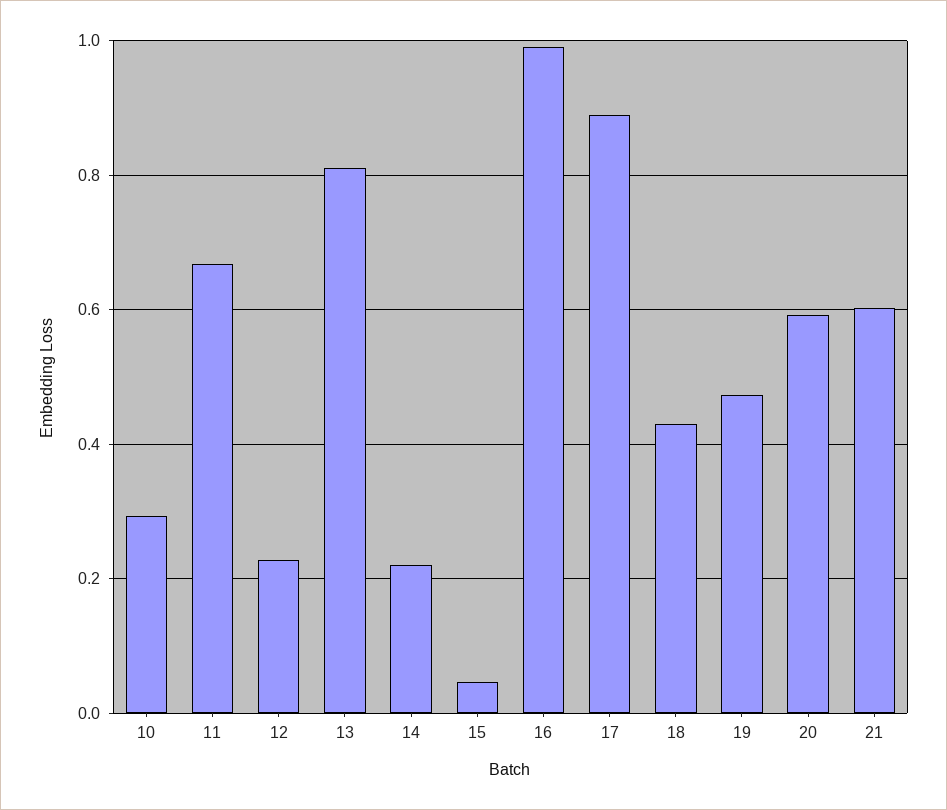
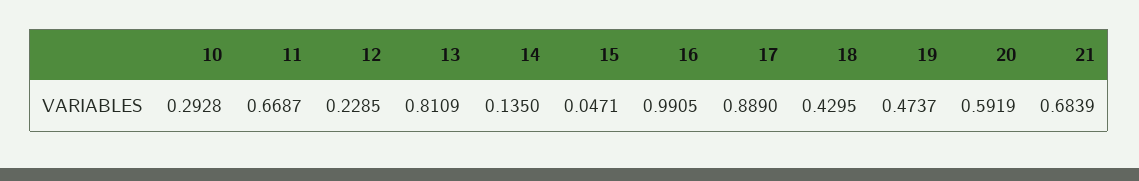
14: 0.22 -> 0.135
21: 0.6 -> 0.6839

